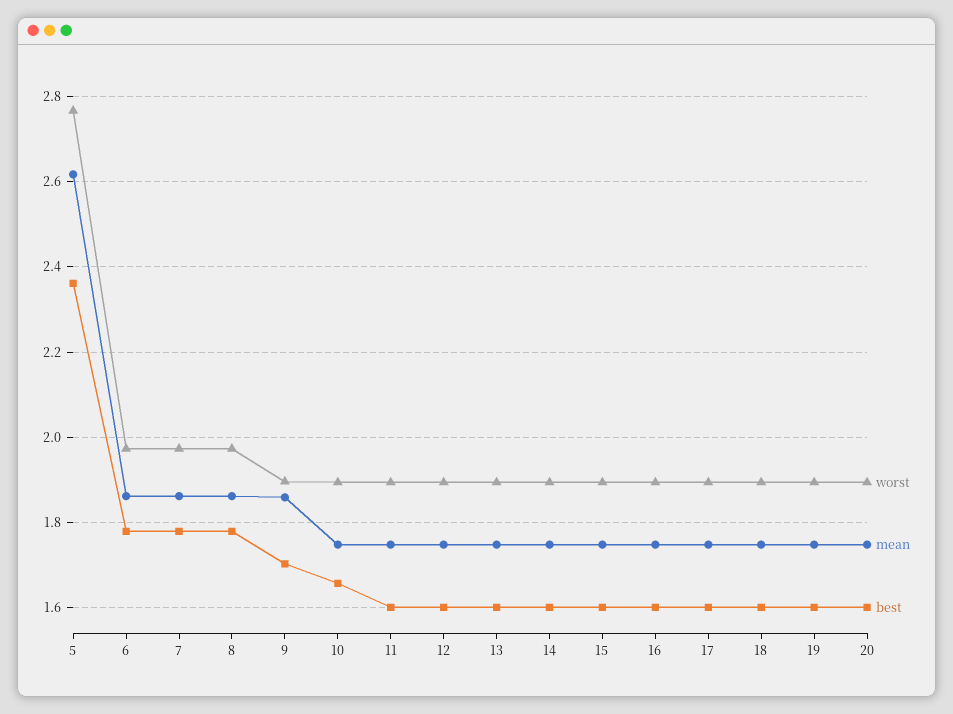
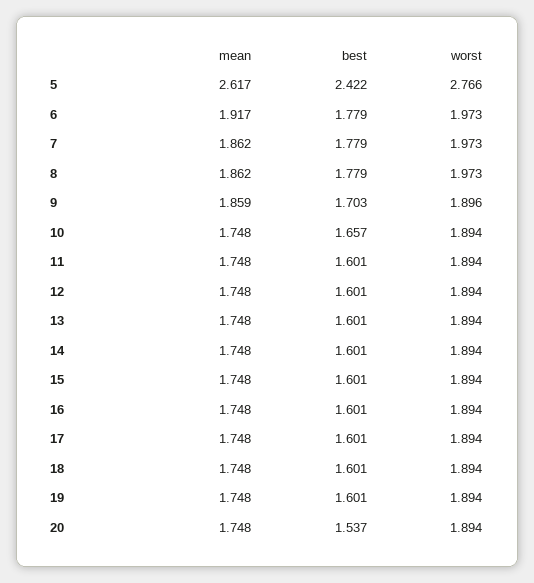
best, 5: 2.36 -> 2.422
mean, 6: 1.86 -> 1.917
best, 20: 1.6 -> 1.537

